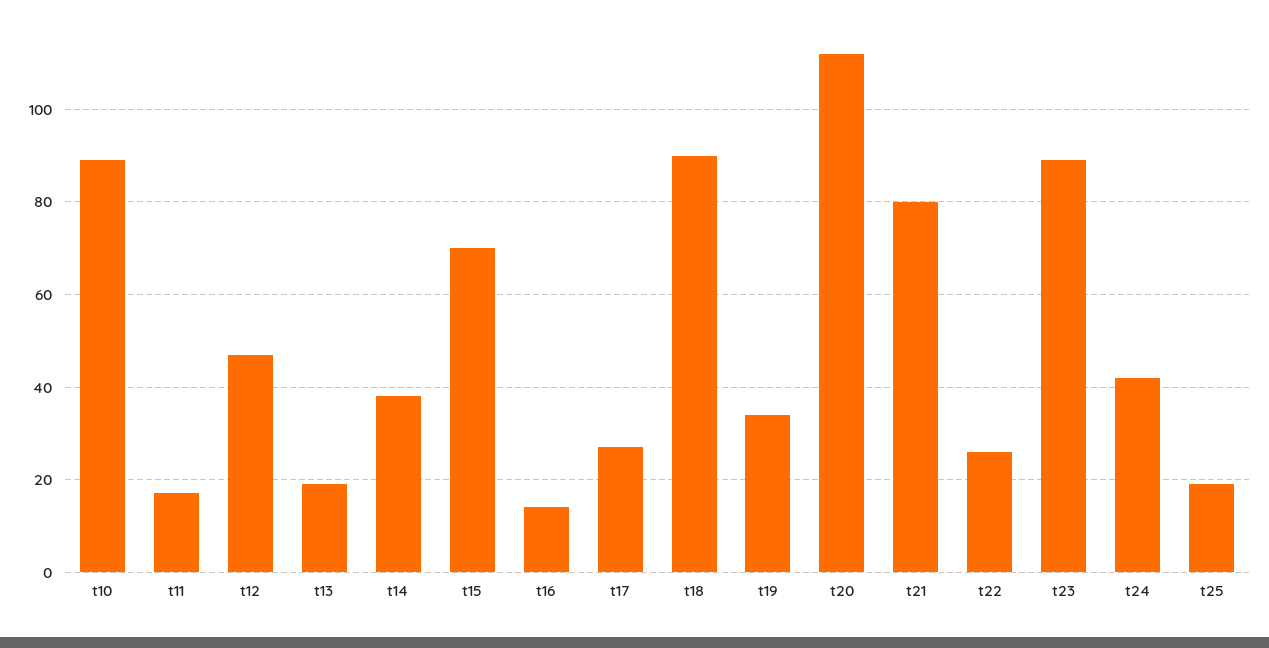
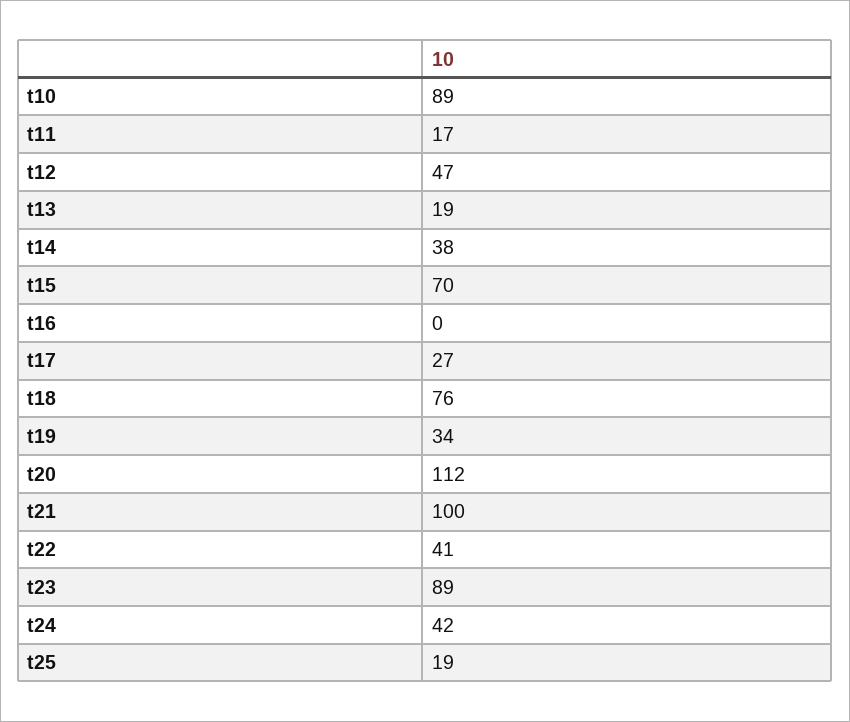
t16: 15 -> 0
t18: 90 -> 76
t21: 80 -> 100
t22: 25 -> 41

